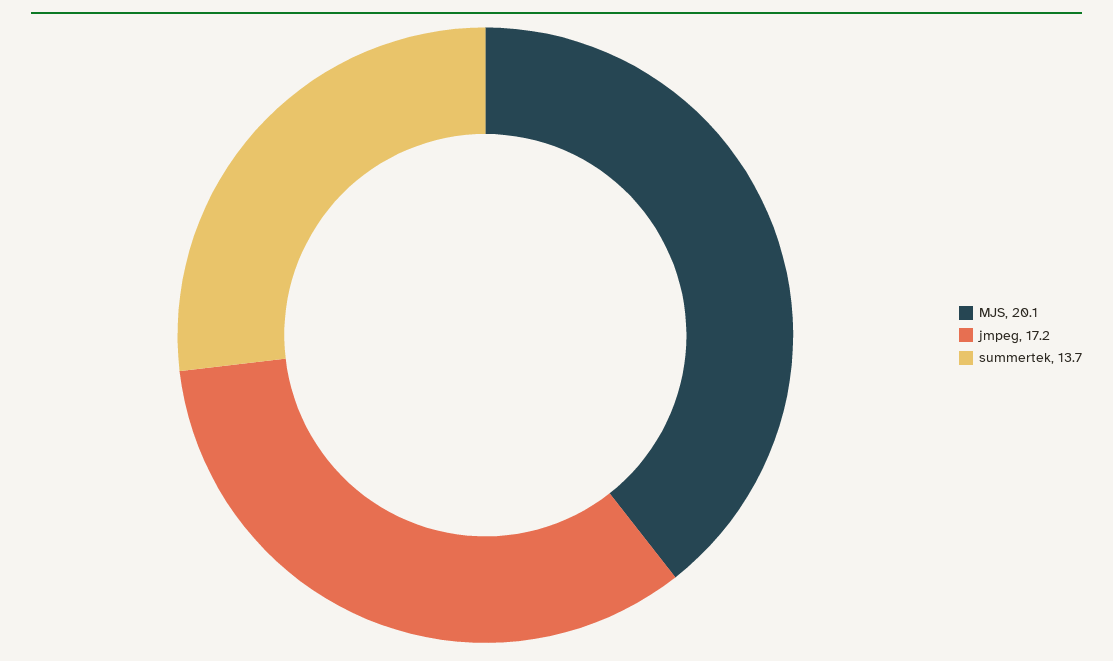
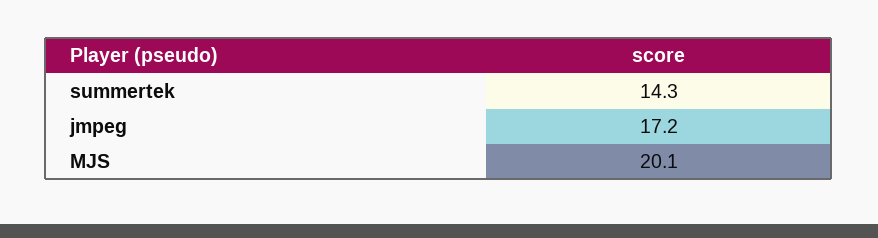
summertek: 13.7 -> 14.3

